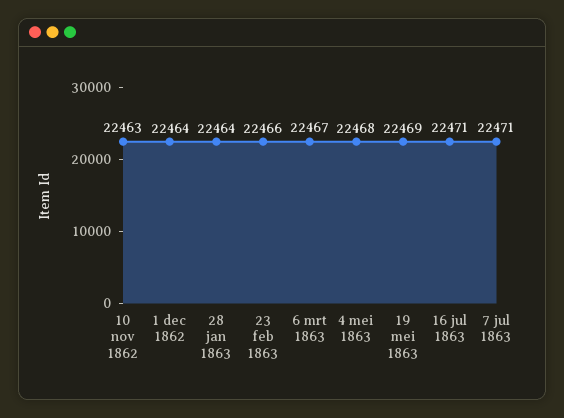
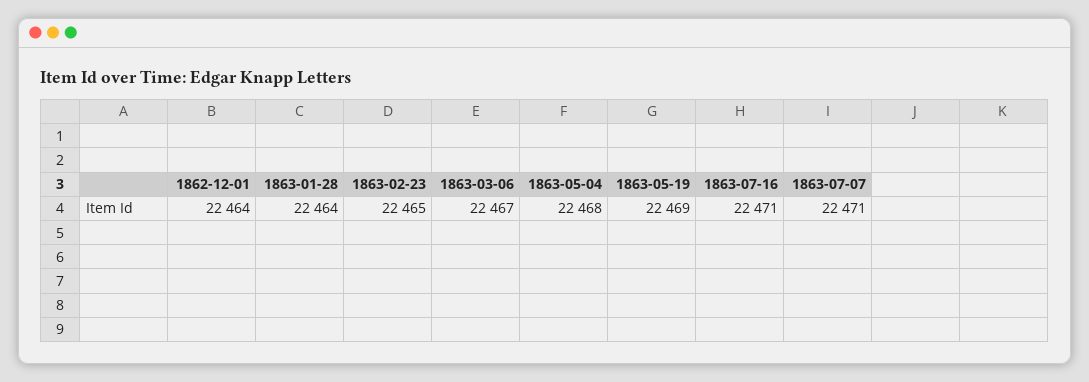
10 nov 1862: 22463 -> none
23 feb 1863: 22466 -> 22465

